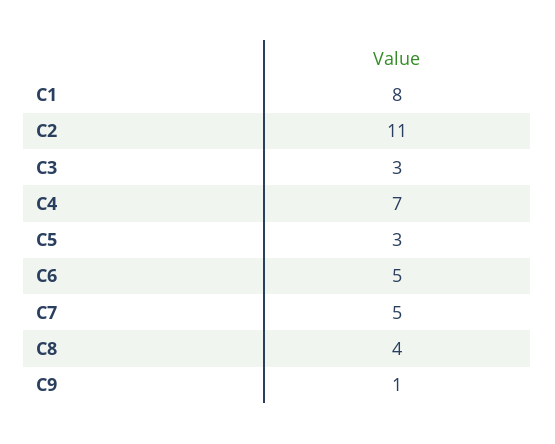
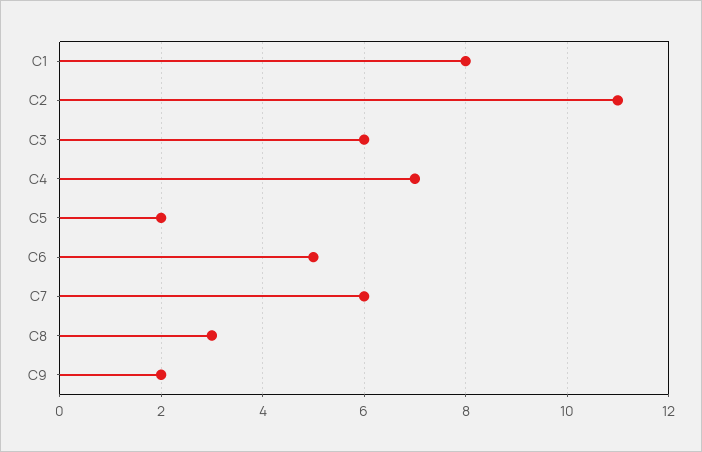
C3: 3 -> 6
C5: 3 -> 2
C7: 5 -> 6
C8: 4 -> 3
C9: 1 -> 2

